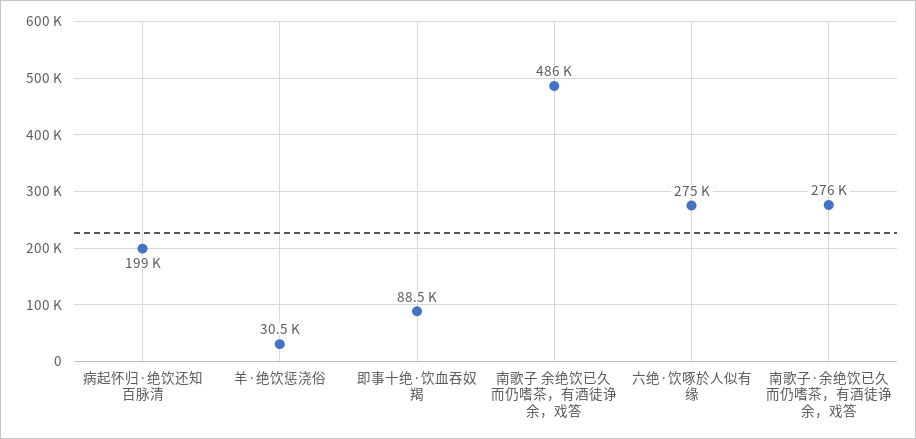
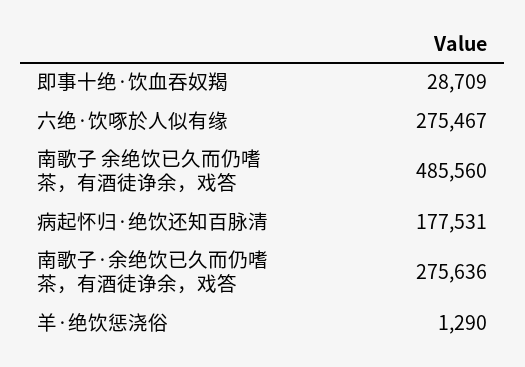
病起怀归·绝饮还知百脉清: 199000 -> 177531
羊·绝饮惩浇俗: 30500 -> 1290
即事十绝·饮血吞奴羯: 88500 -> 28709

